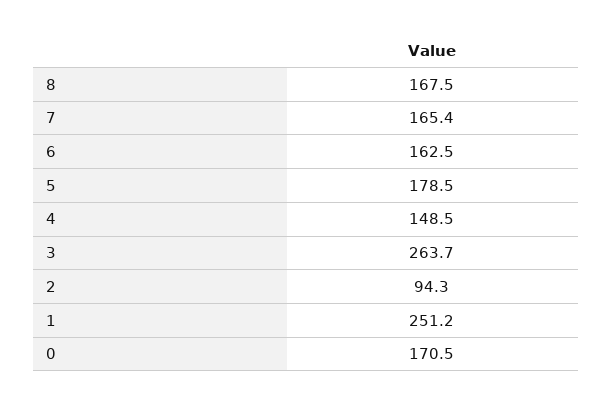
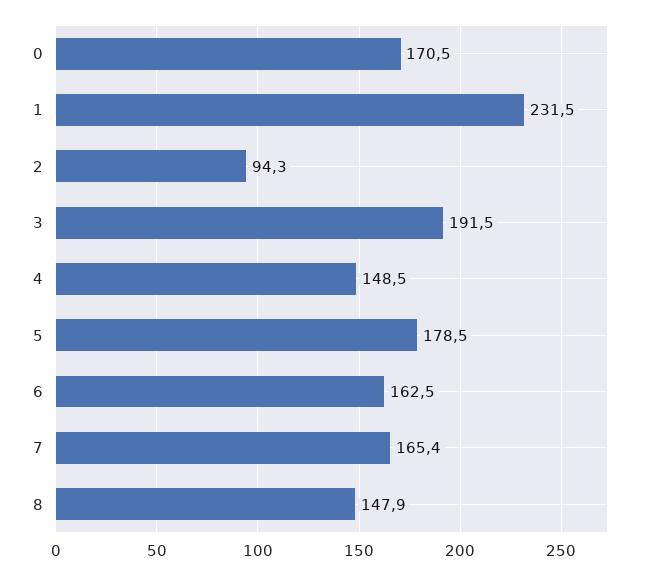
8: 167.5 -> 147.9
3: 263.7 -> 191.5
1: 251.2 -> 231.5

